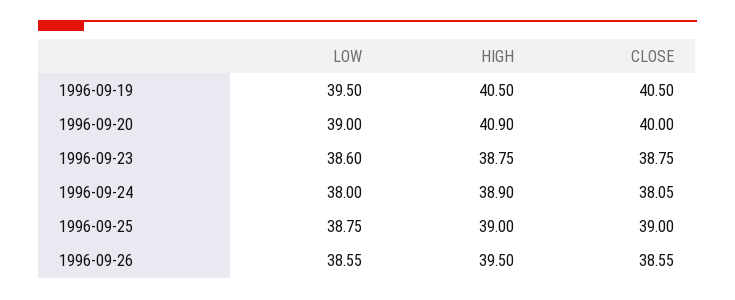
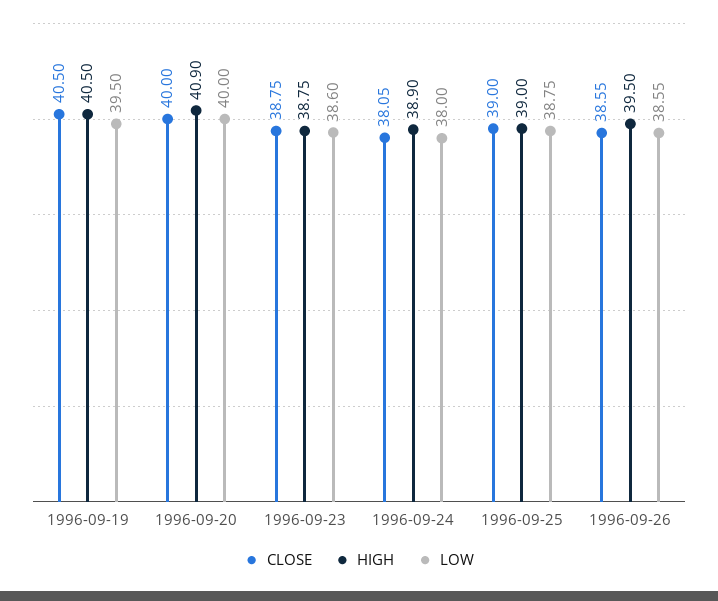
LOW, 1996-09-20: 39 -> 40

